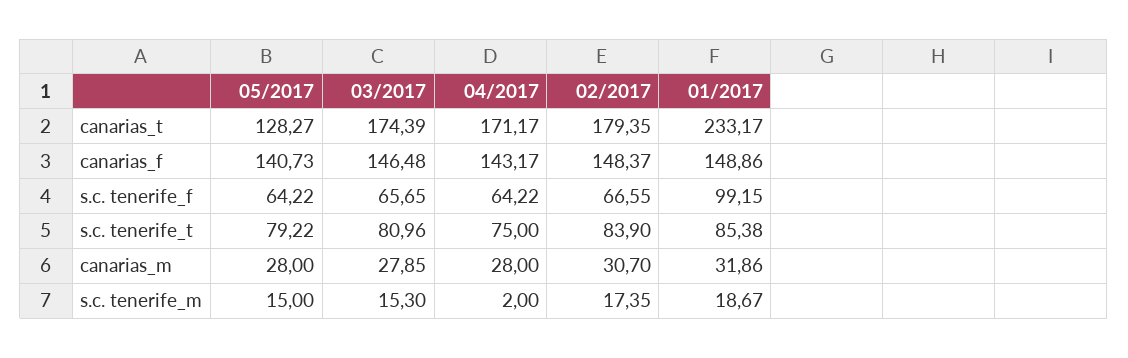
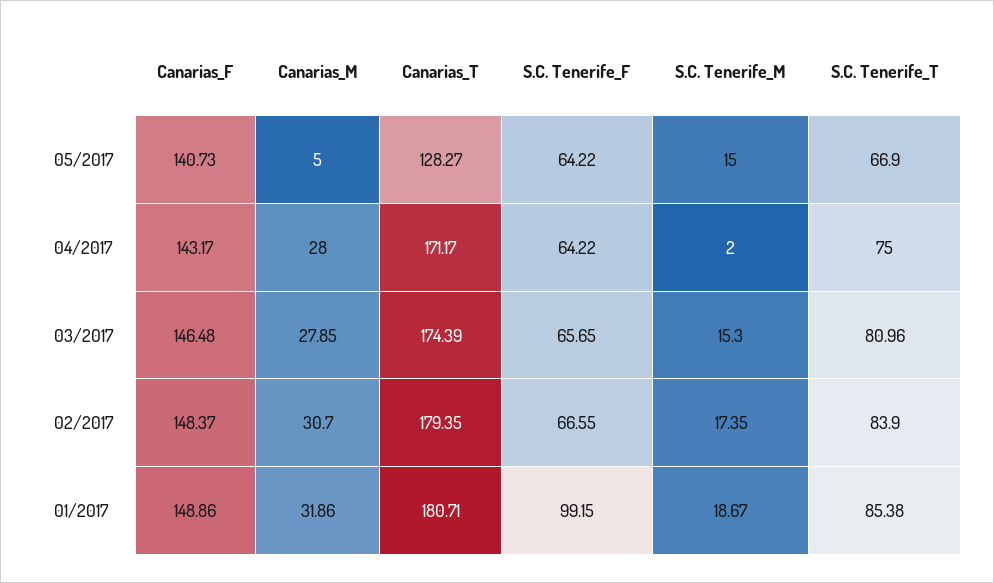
01/2017, canarias_t: 233.17 -> 180.71
05/2017, s.c. tenerife_t: 79.22 -> 66.9
05/2017, canarias_m: 28 -> 5

